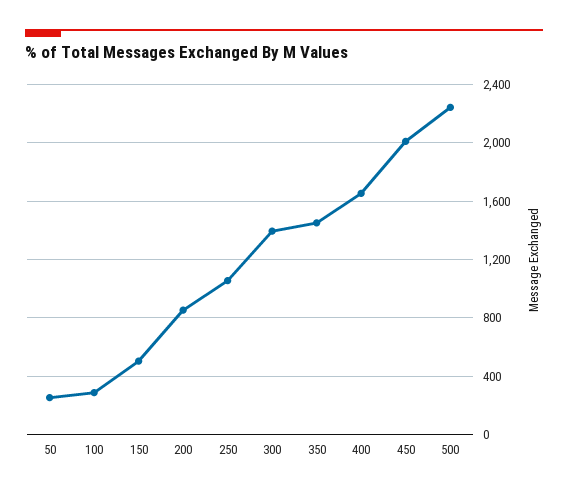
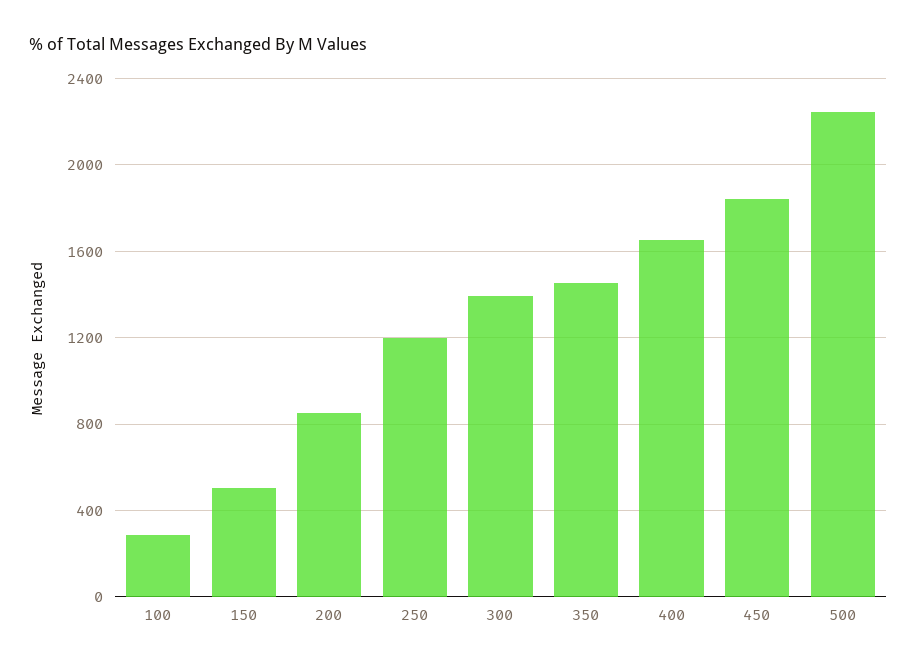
50: 250 -> none
250: 1050 -> 1200
450: 2000 -> 1850

